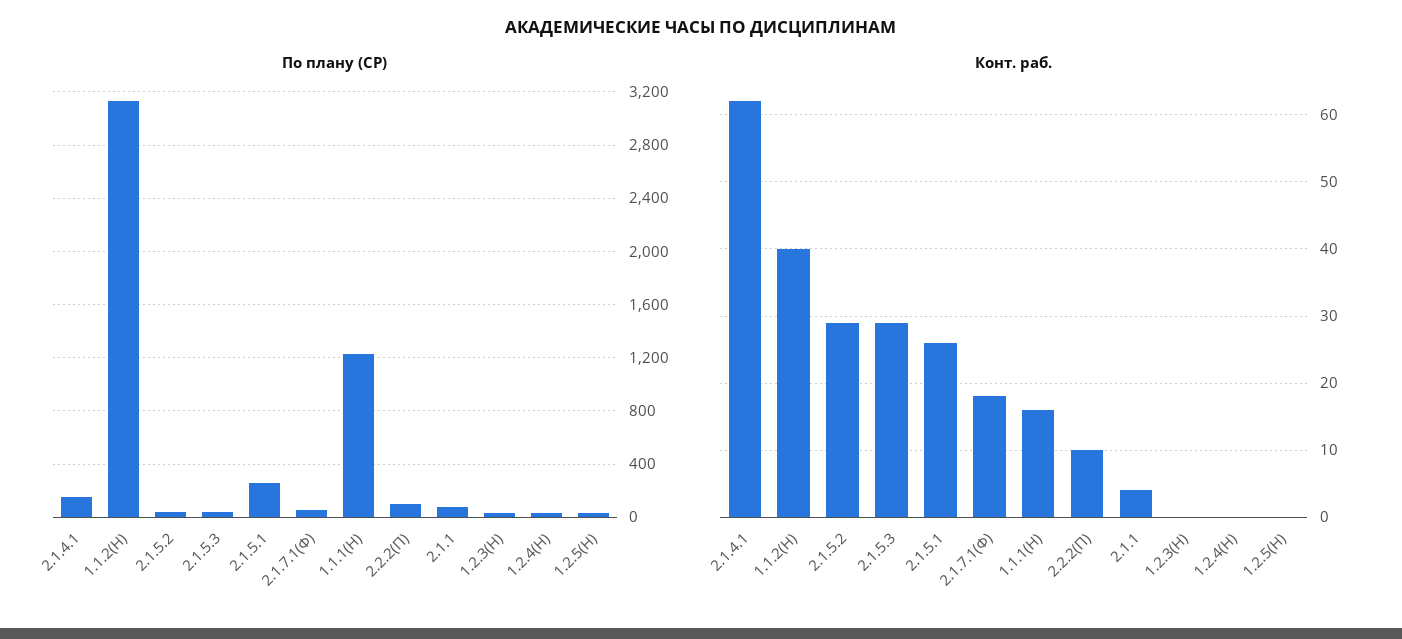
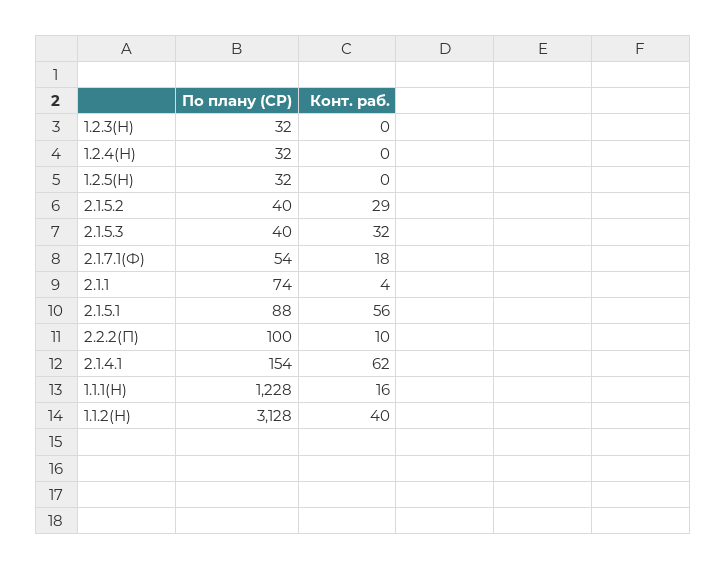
По плану (СР), 2.1.5.1: 250 -> 88
Конт. раб., 2.1.5.3: 29 -> 32
Конт. раб., 2.1.5.1: 26 -> 56

